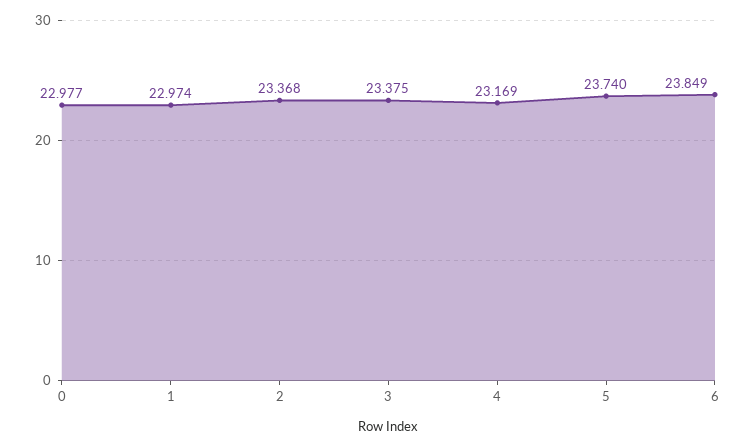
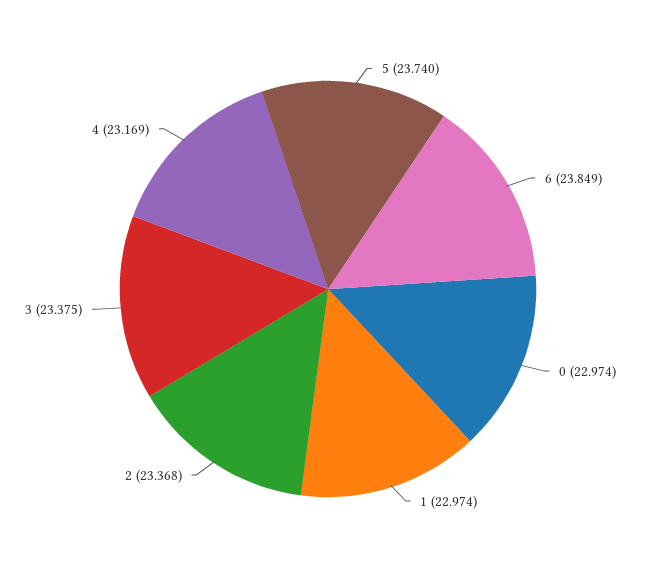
0: 22.977 -> 22.974

